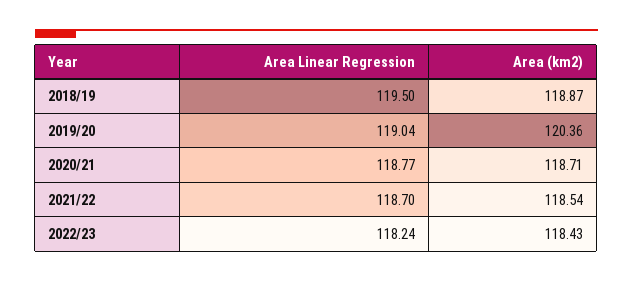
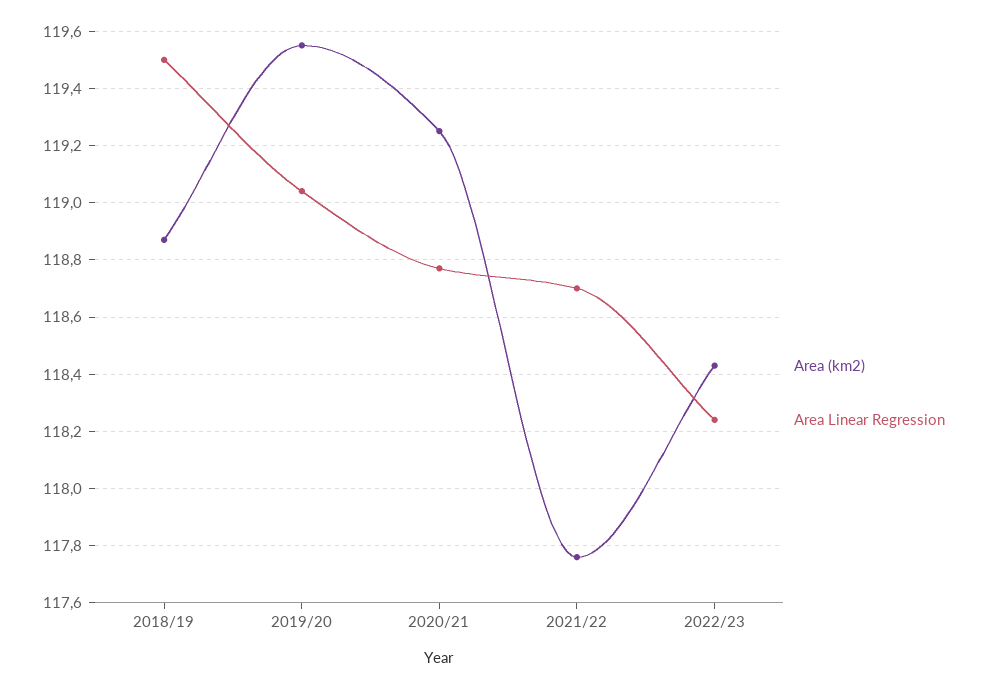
Area (km2), 2019/20: 120.36 -> 119.55
Area (km2), 2020/21: 118.71 -> 119.25
Area (km2), 2021/22: 118.54 -> 117.75

